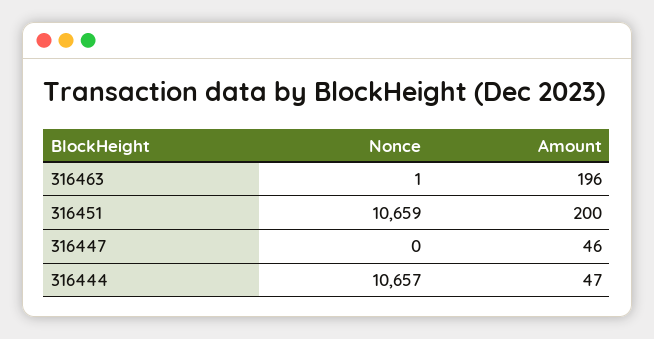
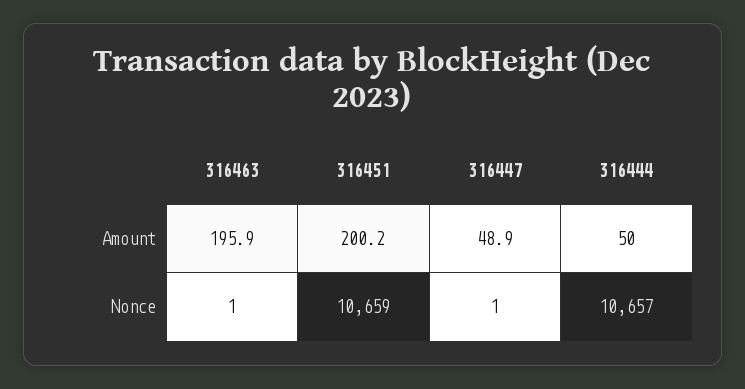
Nonce, 316447: 0 -> 1
Amount, 316447: 46 -> 48.9
Amount, 316444: 47 -> 50

